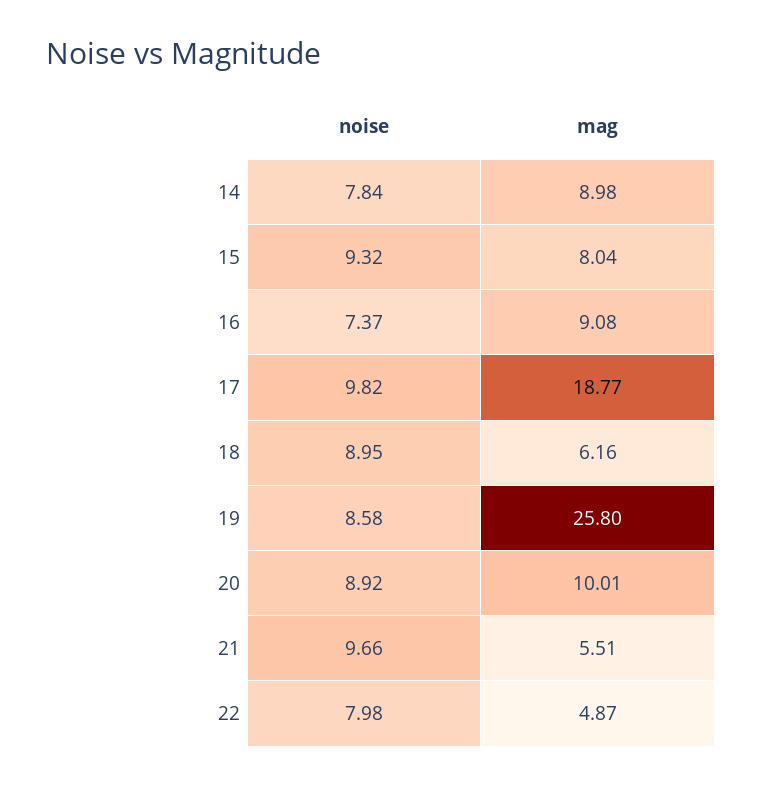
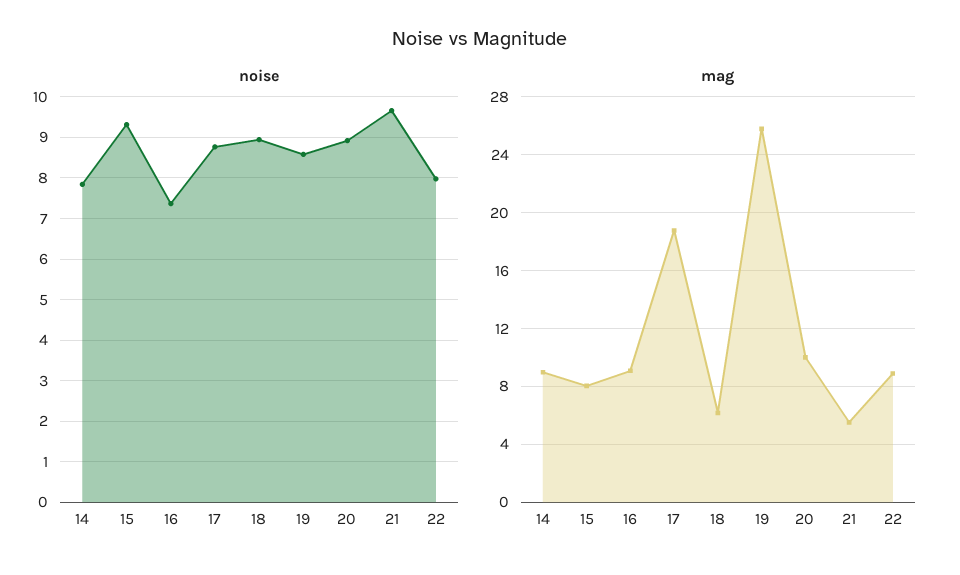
noise, 17: 9.82 -> 8.8
mag, 22: 4.87 -> 9

